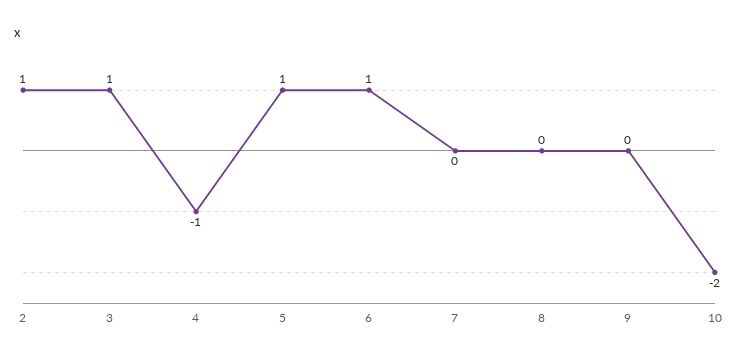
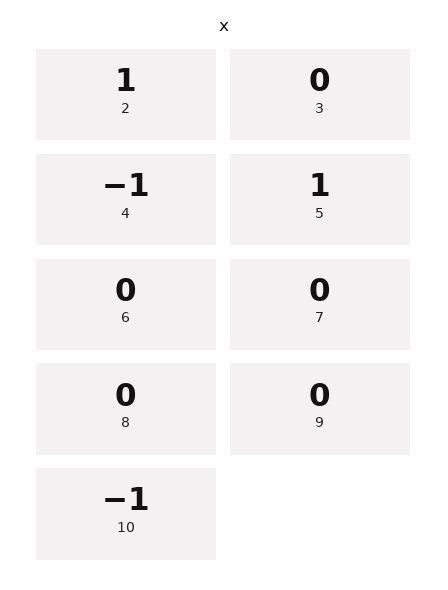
3: 1 -> 0
6: 1 -> 0
10: -2 -> -1

